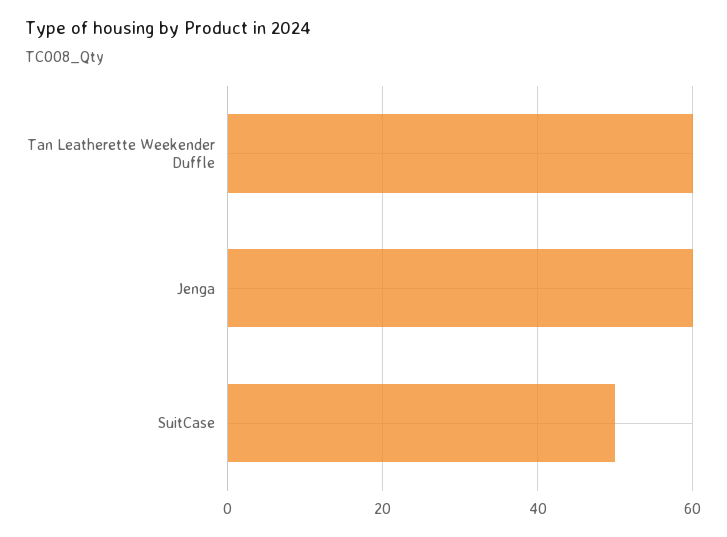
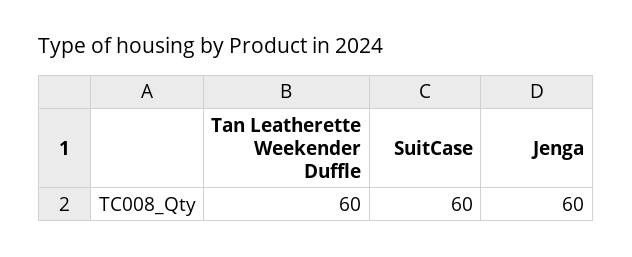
SuitCase: 50 -> 60

